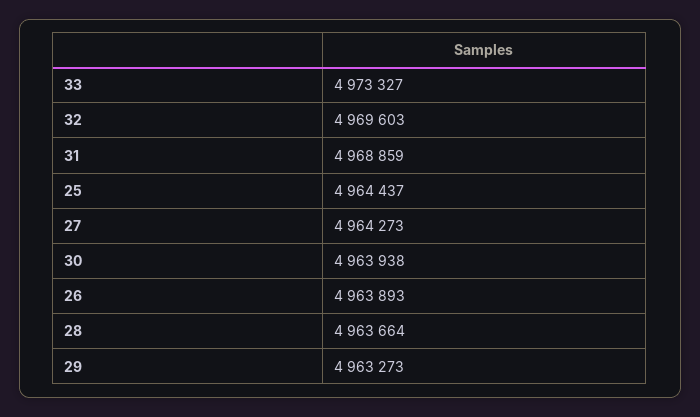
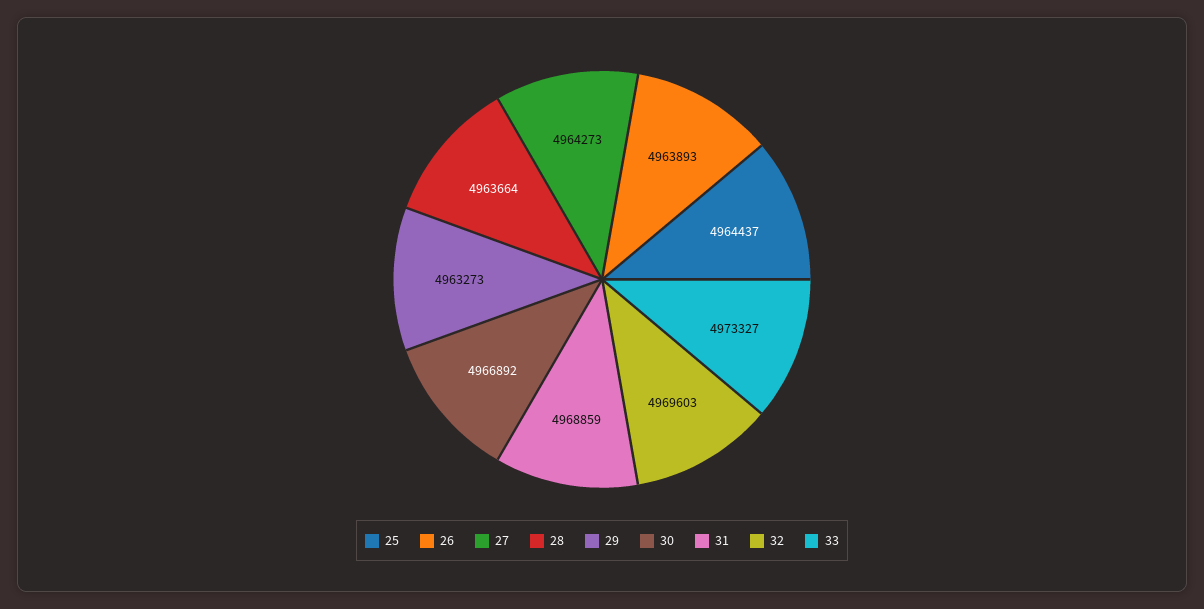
30: 4963938 -> 4966892

